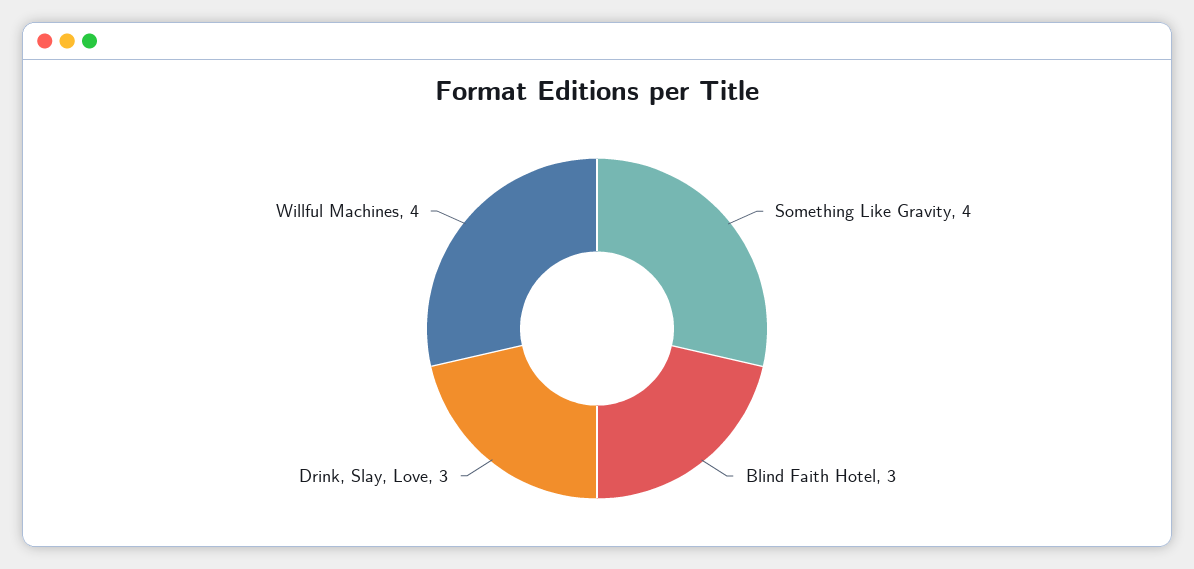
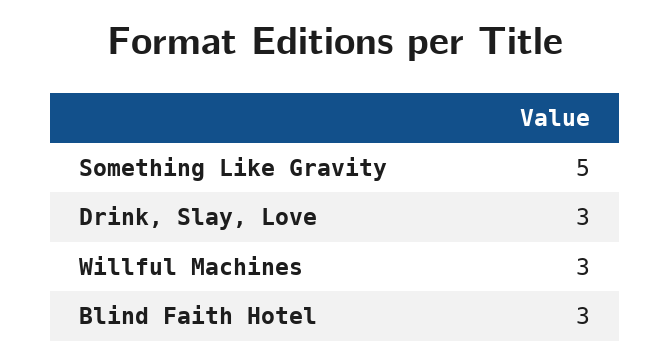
Something Like Gravity: 4 -> 5
Willful Machines: 4 -> 3

